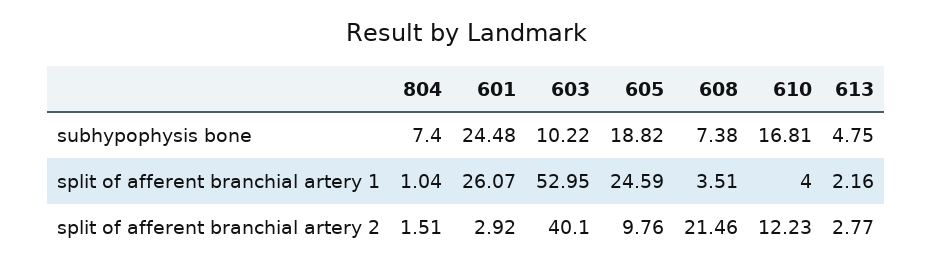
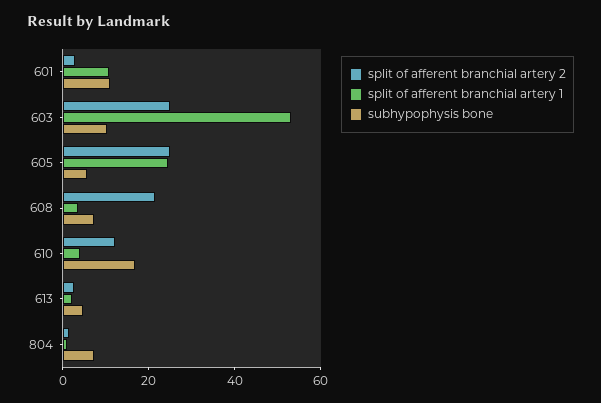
subhypophysis bone, 601: 24.48 -> 10
subhypophysis bone, 605: 18.82 -> 5
split of afferent branchial artery 1, 601: 26.07 -> 10
split of afferent branchial artery 2, 603: 40.1 -> 25
split of afferent branchial artery 2, 605: 9.76 -> 25

